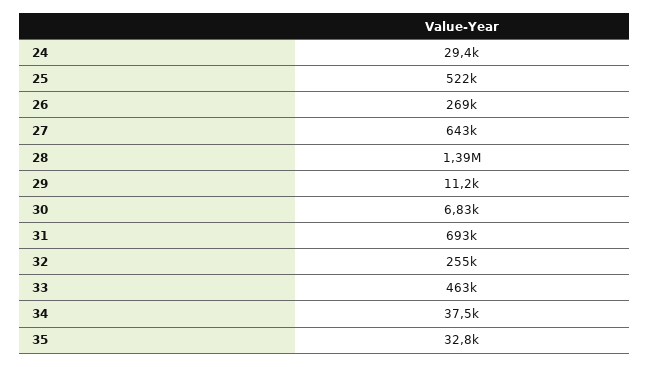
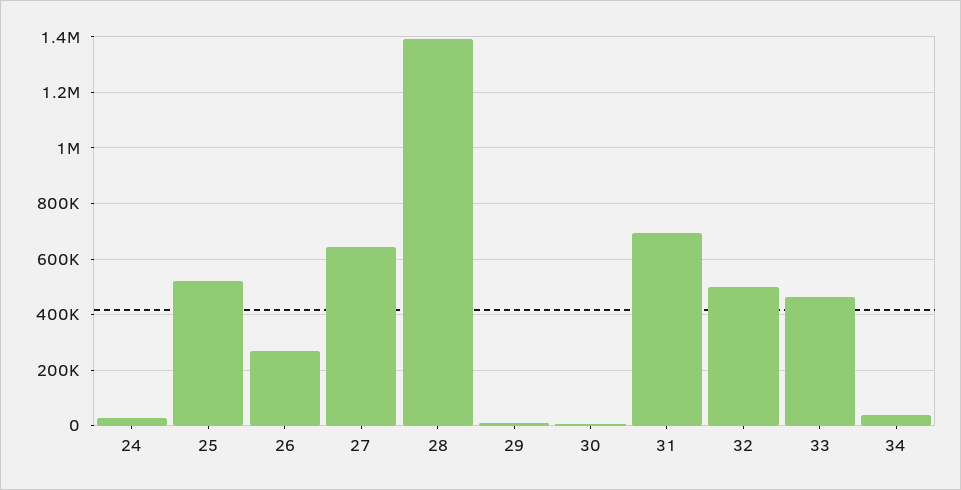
32: 255000 -> 500000
35: 32800 -> none

